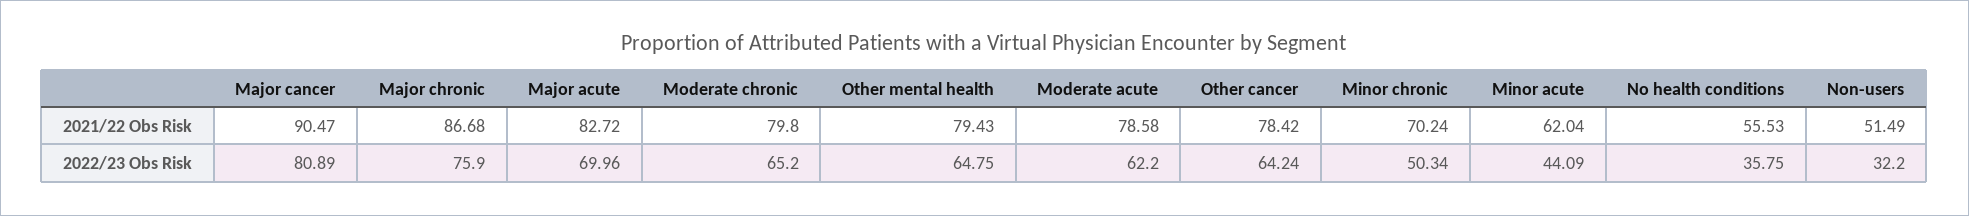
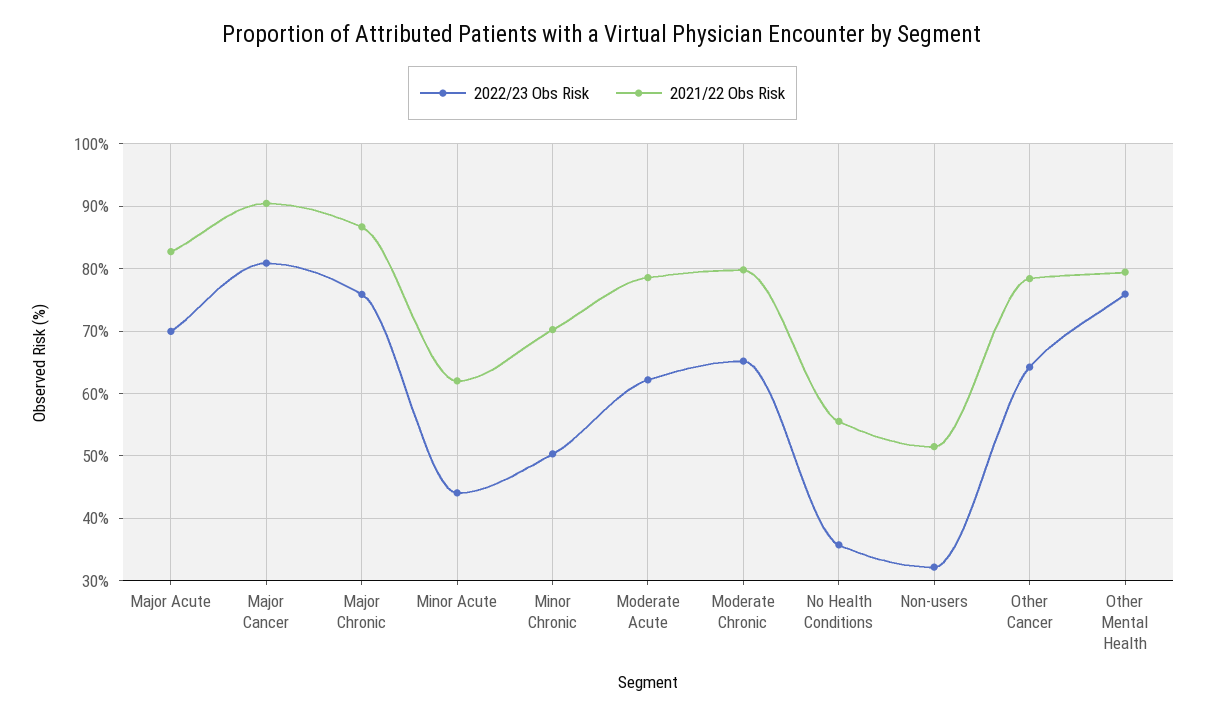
2022/23 Obs Risk, Other mental health: 64.75 -> 76

